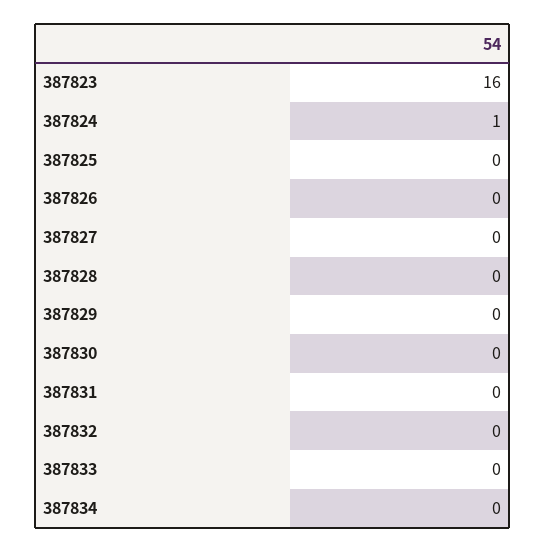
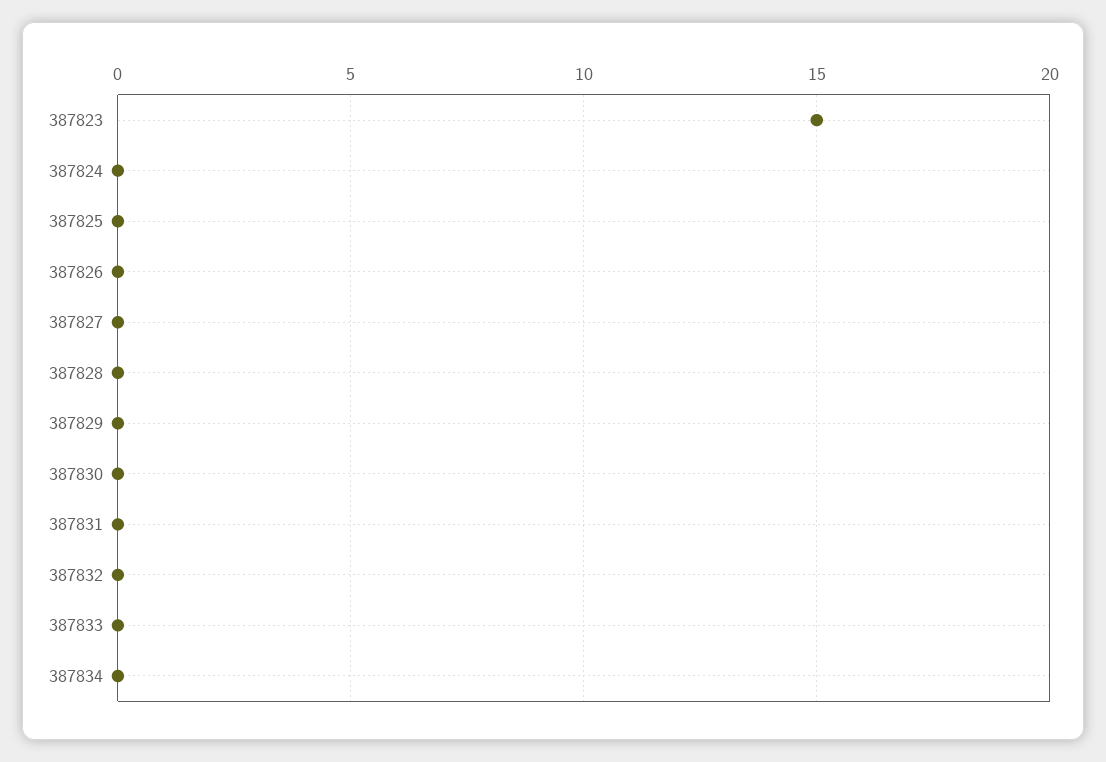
387823: 16 -> 15
387824: 1 -> 0

